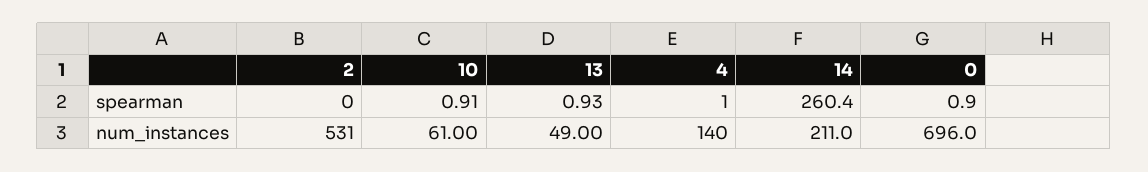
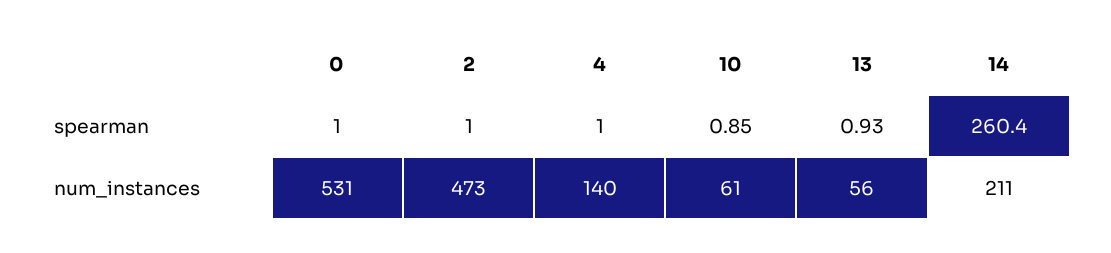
2, spearman: 0 -> 1
10, spearman: 0.91 -> 0.85
0, spearman: 0.9 -> 1
2, num_instances: 531 -> 473
13, num_instances: 49 -> 56
0, num_instances: 696 -> 531

